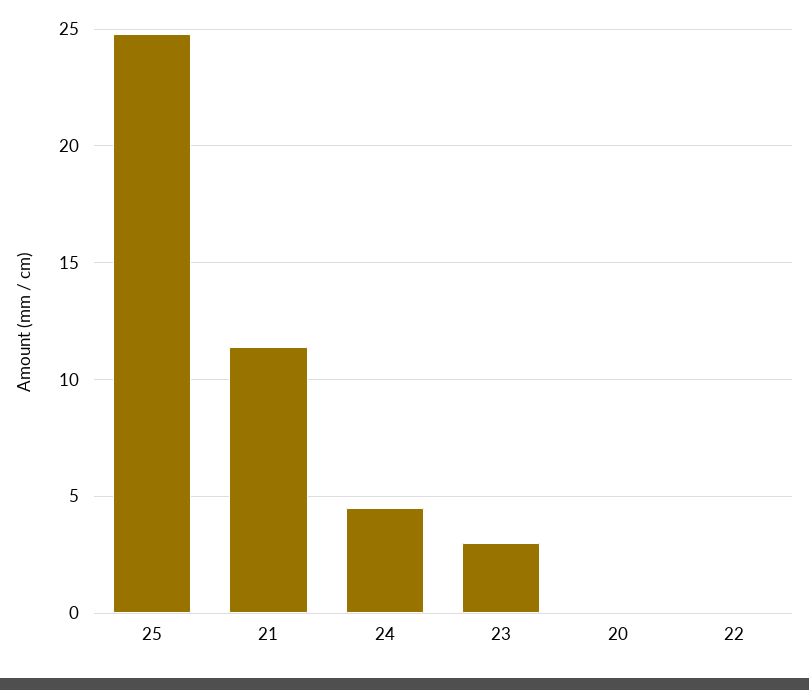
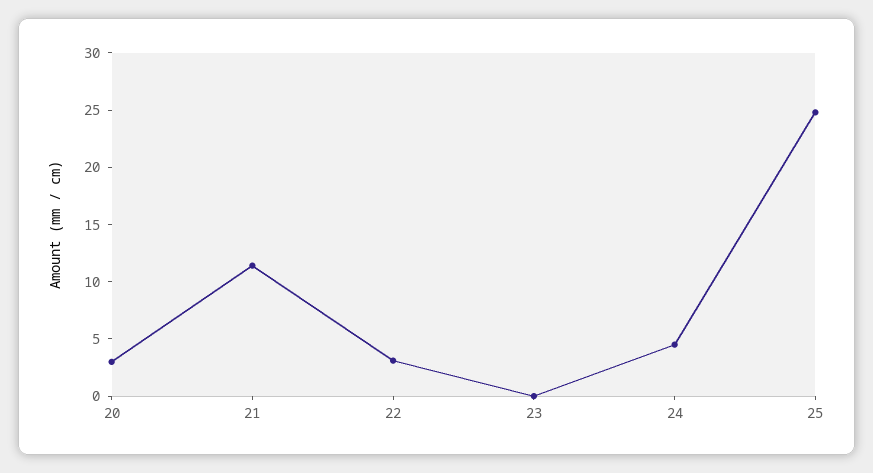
23: 3 -> 0
20: 0 -> 3
22: 0 -> 3

